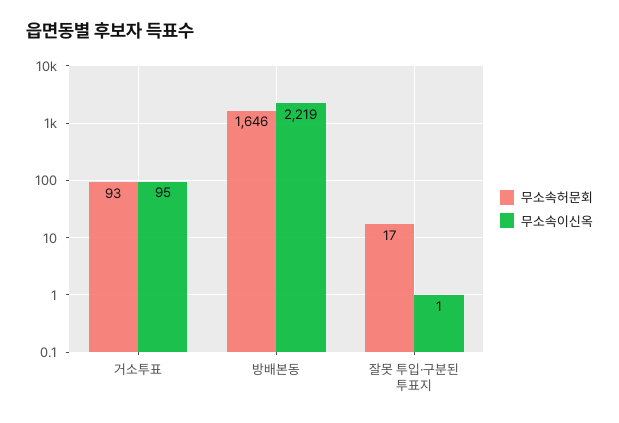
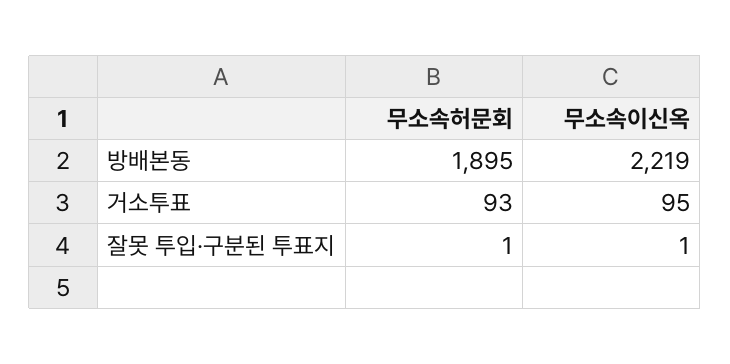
무소속허문회, 방배본동: 1646 -> 1895
무소속허문회, 잘못 투입·구분된 투표지: 17 -> 1

